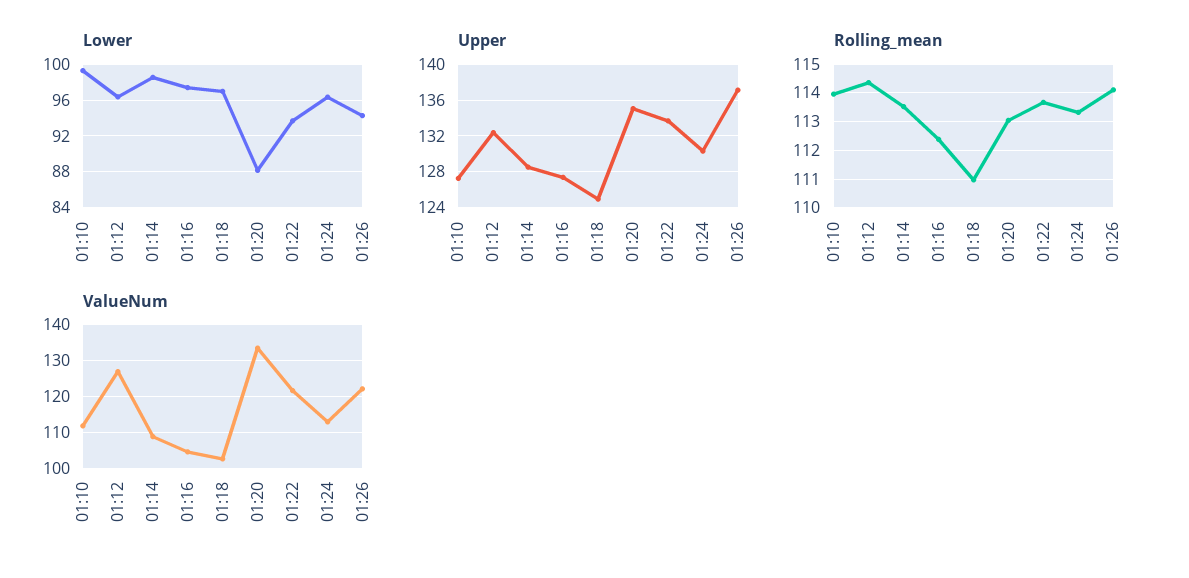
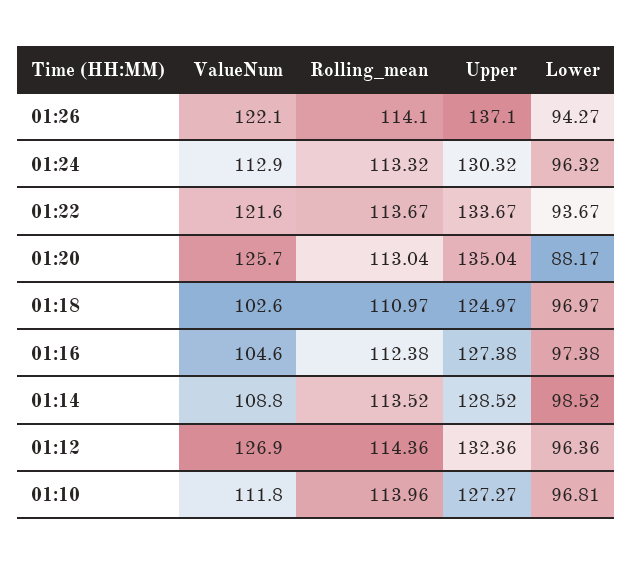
Lower, 01:10: 99 -> 96.81
ValueNum, 01:20: 134 -> 125.7

